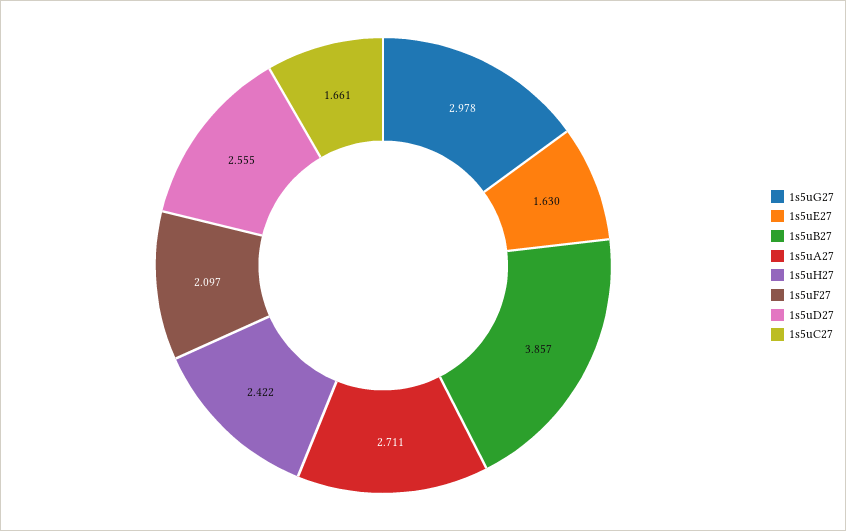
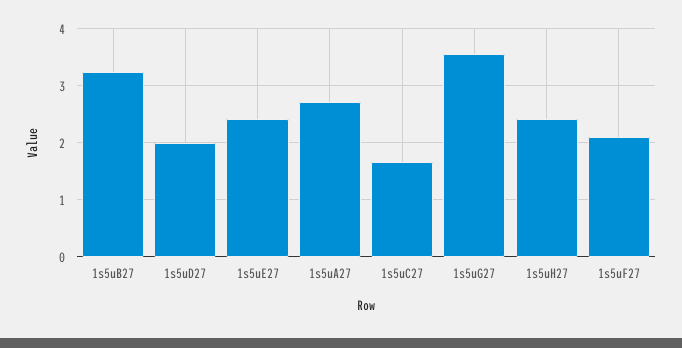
1s5uG27: 2.978 -> 3.6
1s5uE27: 1.63 -> 2.4
1s5uB27: 3.857 -> 3.2
1s5uD27: 2.555 -> 2

